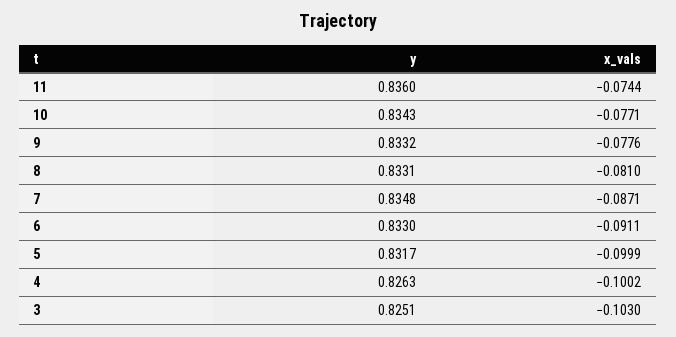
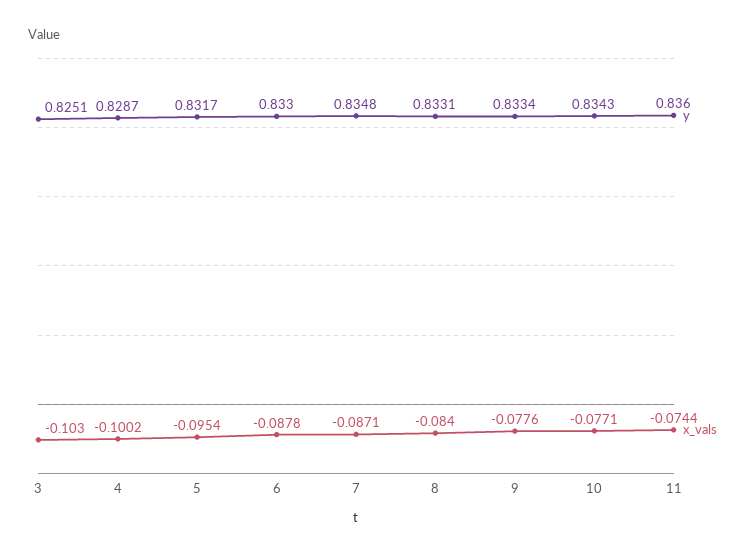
y, 9: 0.8332 -> 0.8334
x_vals, 8: -0.081 -> -0.084
x_vals, 6: -0.0911 -> -0.0878
x_vals, 5: -0.0999 -> -0.0954
y, 4: 0.8263 -> 0.8287

